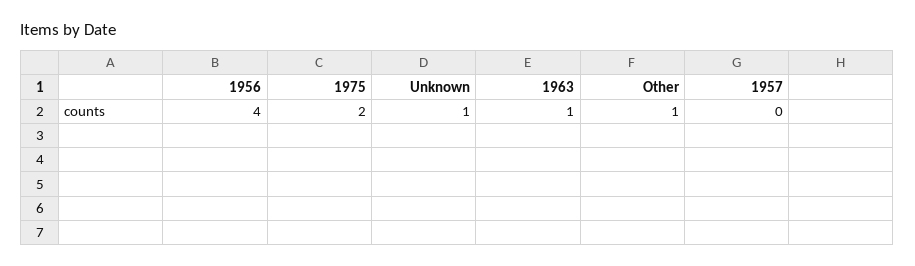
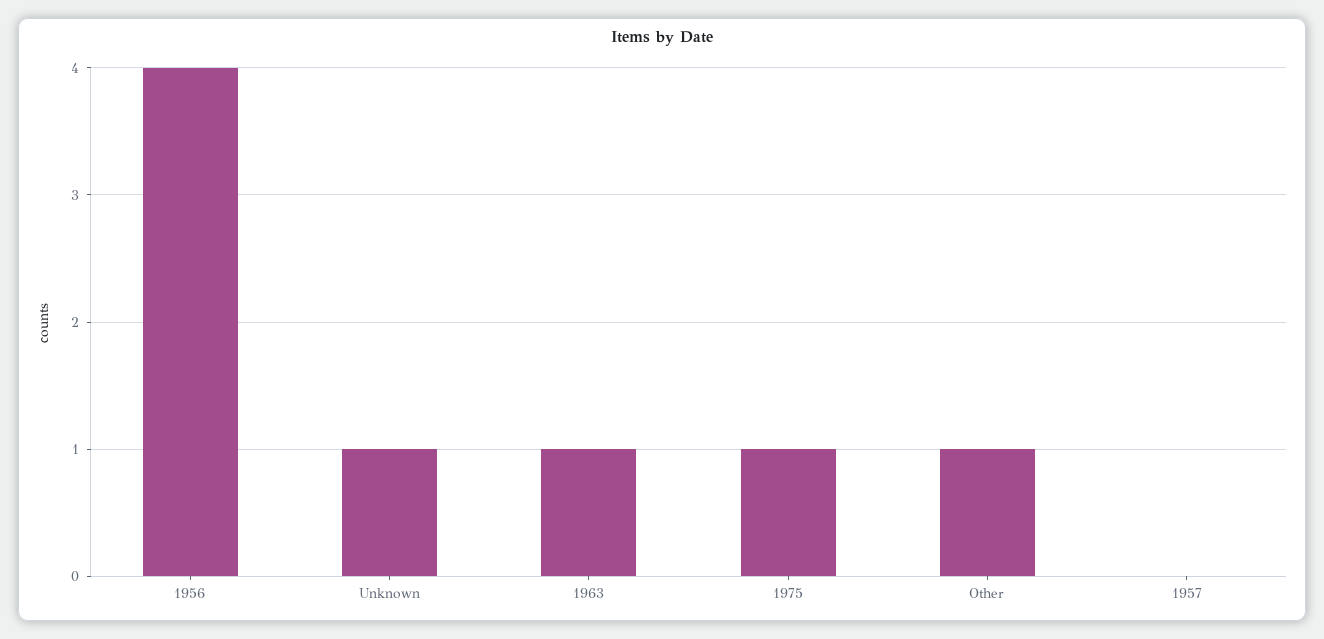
1975: 2 -> 1

